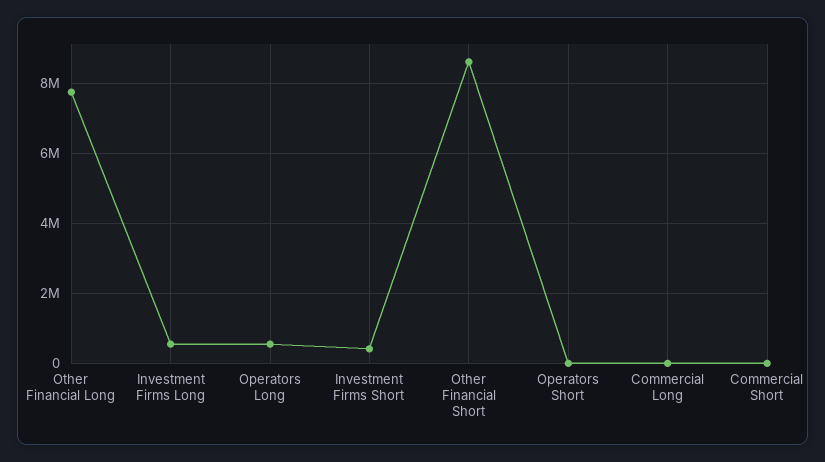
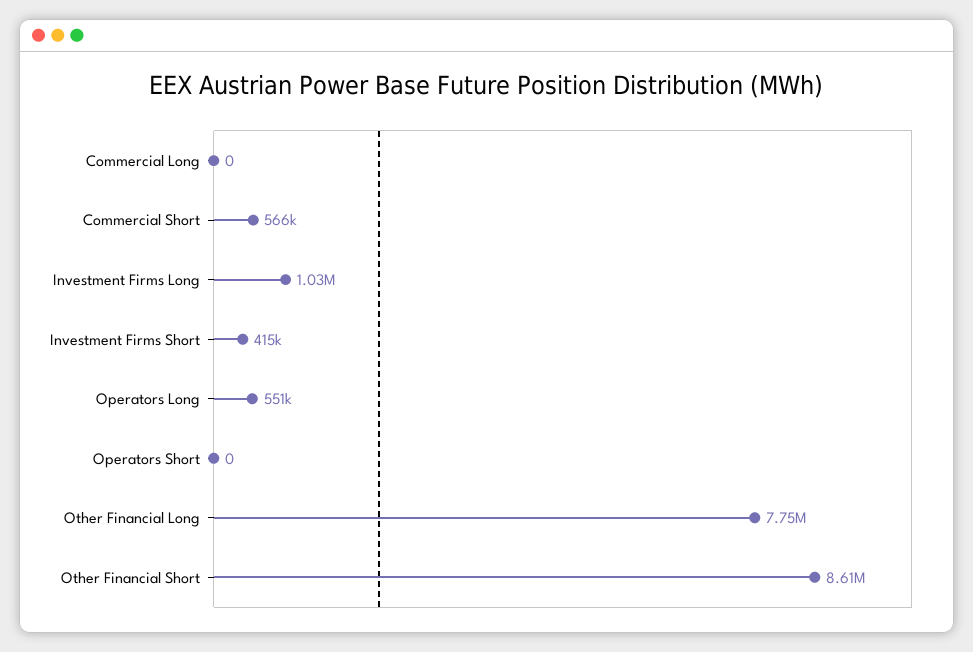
Investment Firms Long: 600000 -> 1030000
Commercial Short: 0 -> 566000

